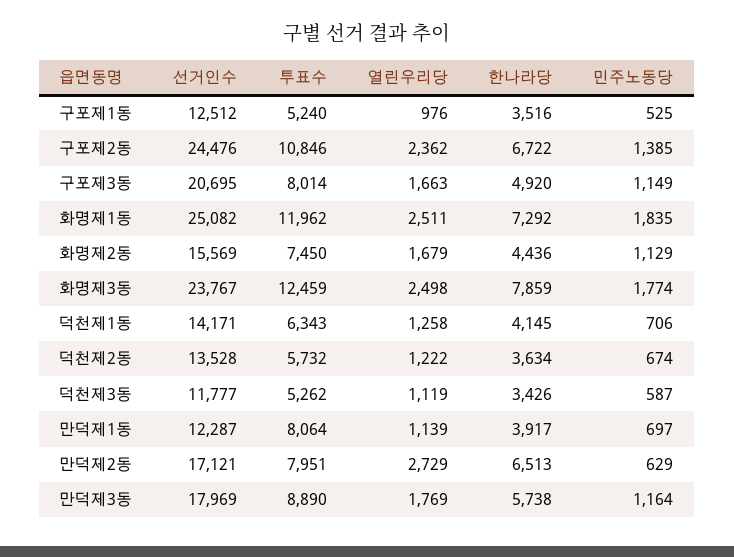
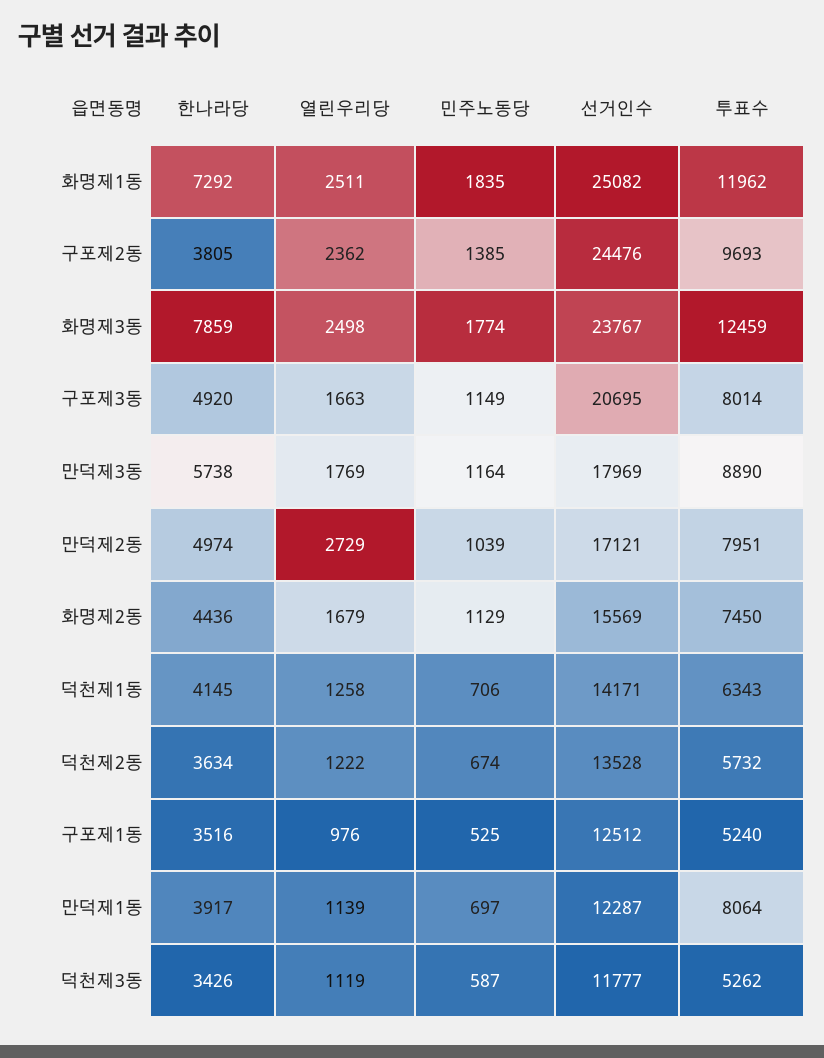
투표수, 구포제2동: 10846 -> 9693
한나라당, 구포제2동: 6722 -> 3805
한나라당, 만덕제2동: 6513 -> 4974
민주노동당, 만덕제2동: 629 -> 1039

